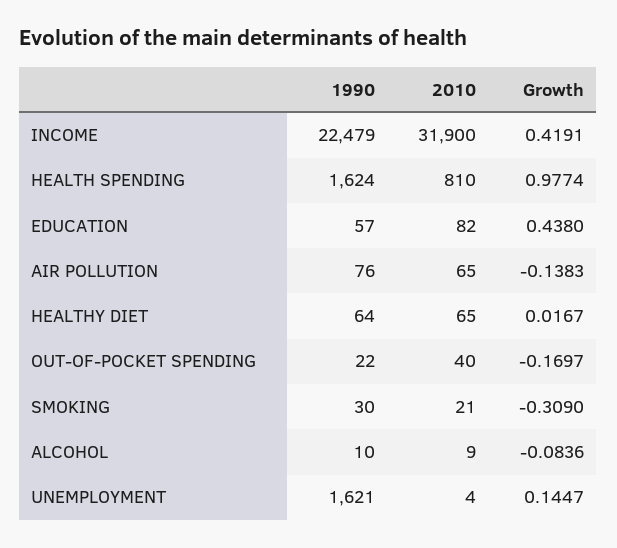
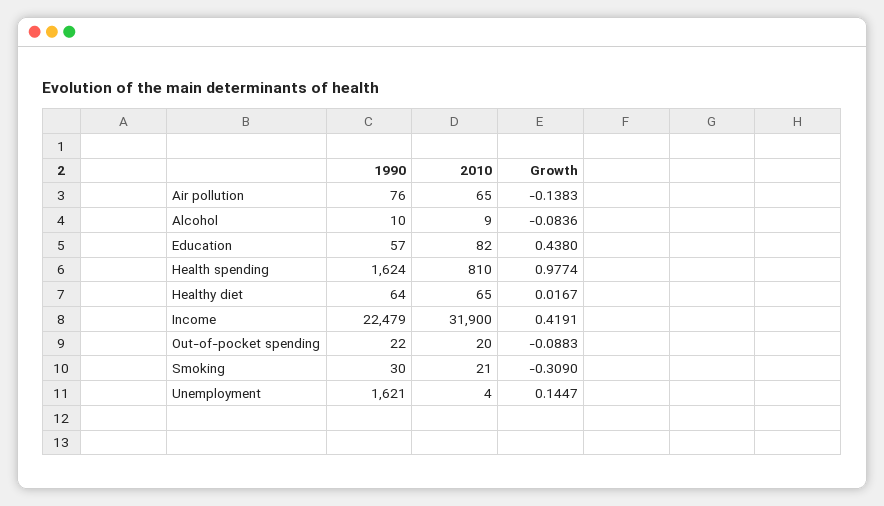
2010, OUT-OF-POCKET SPENDING: 40 -> 20
Growth, OUT-OF-POCKET SPENDING: -0.1697 -> -0.0883

